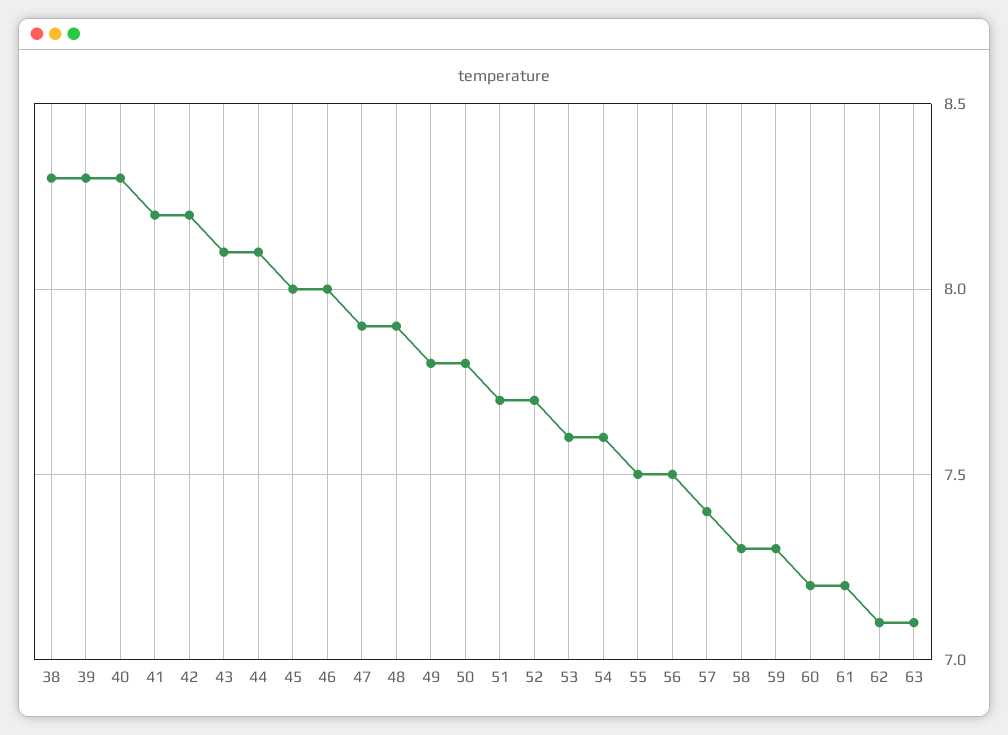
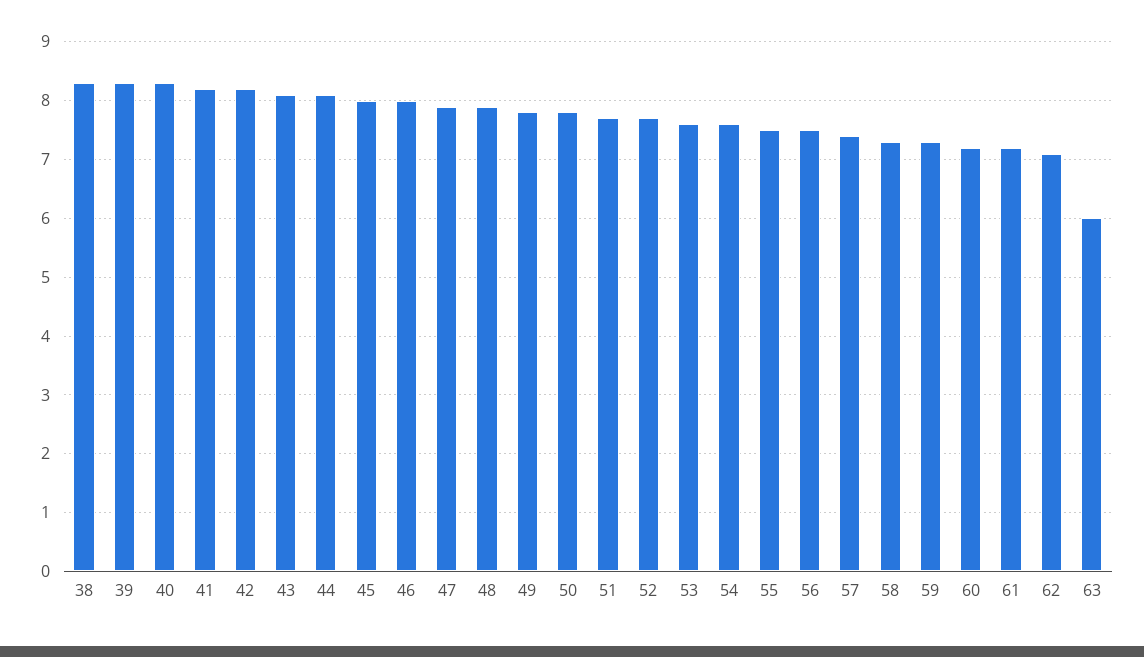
63: 7.1 -> 6

